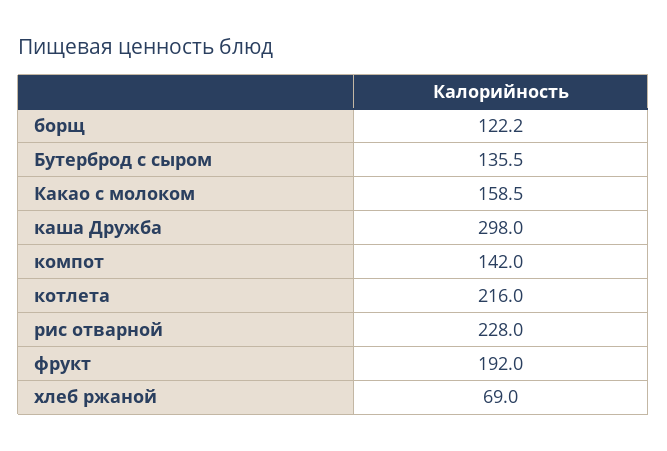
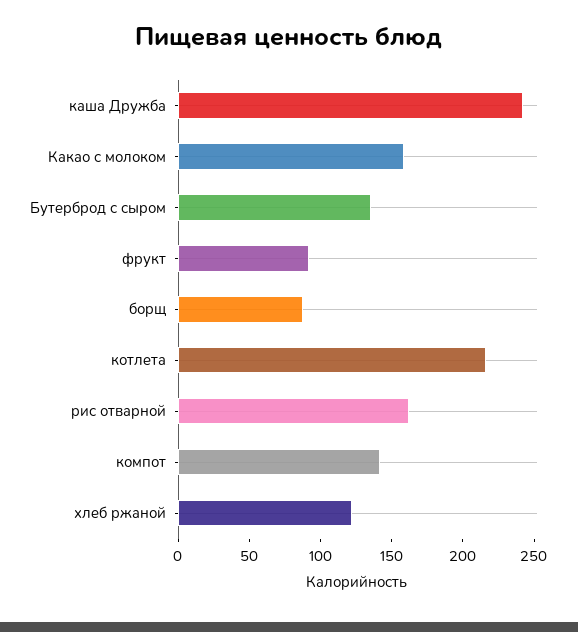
борщ: 122.2 -> 90
каша Дружба: 298 -> 240
рис отварной: 228 -> 160
фрукт: 192 -> 90
хлеб ржаной: 69 -> 120

